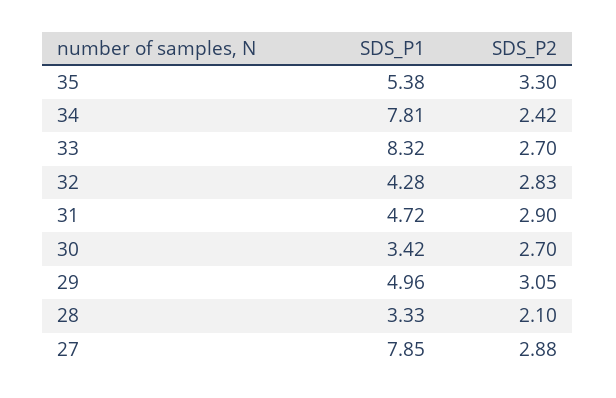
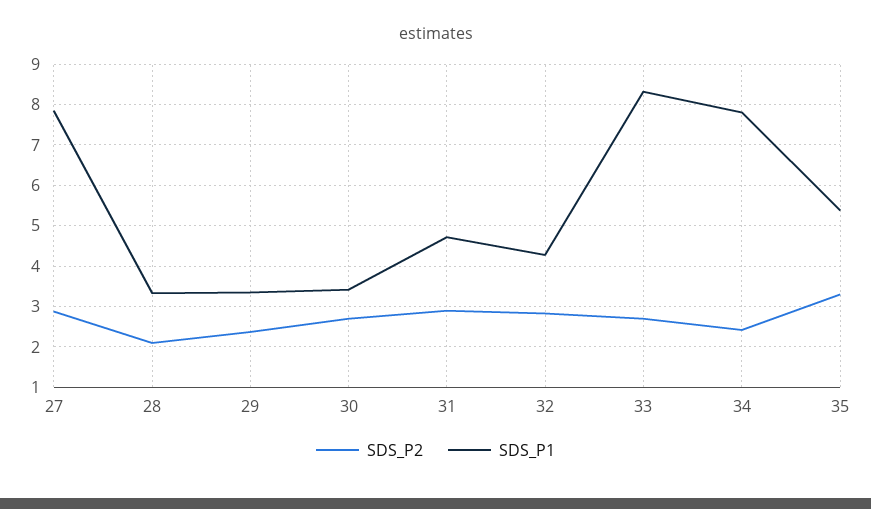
SDS_P1, 29: 4.96 -> 3.4
SDS_P2, 29: 3.05 -> 2.4

